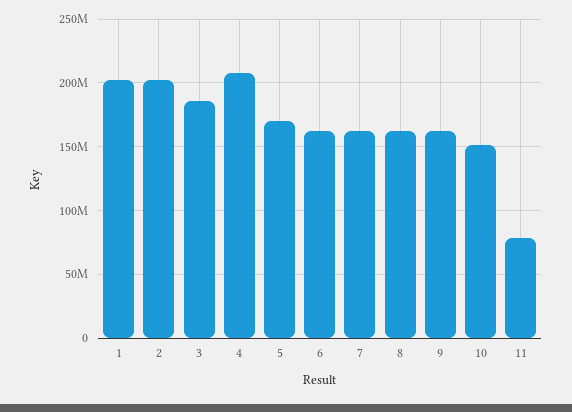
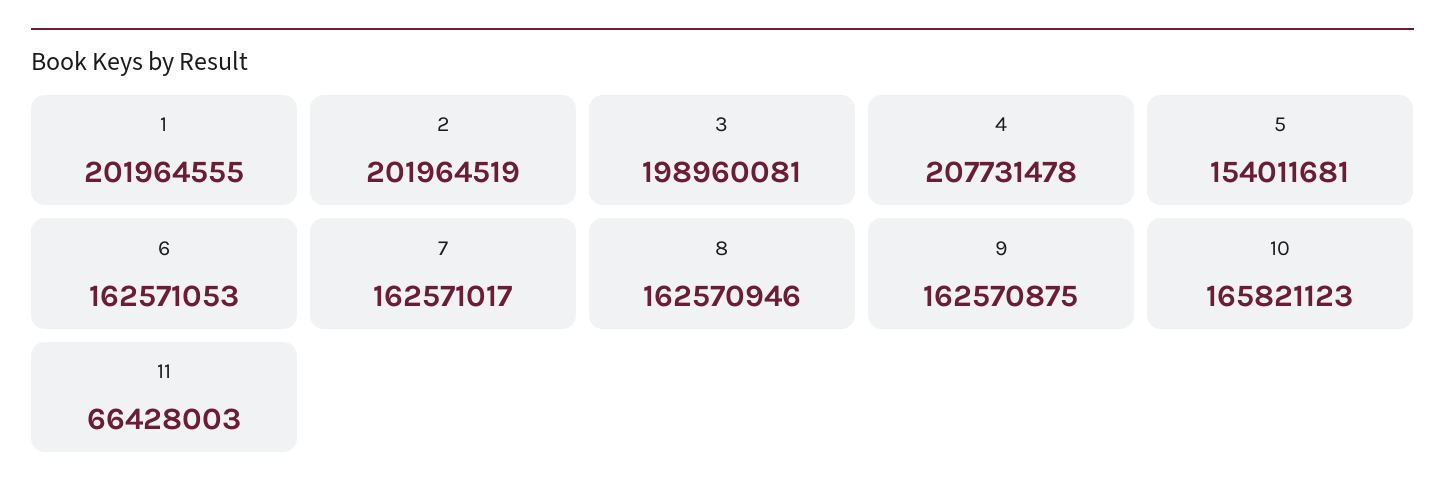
3: 185000000 -> 198960081
5: 170000000 -> 154011681
10: 150000000 -> 165821123
11: 80000000 -> 66428003

